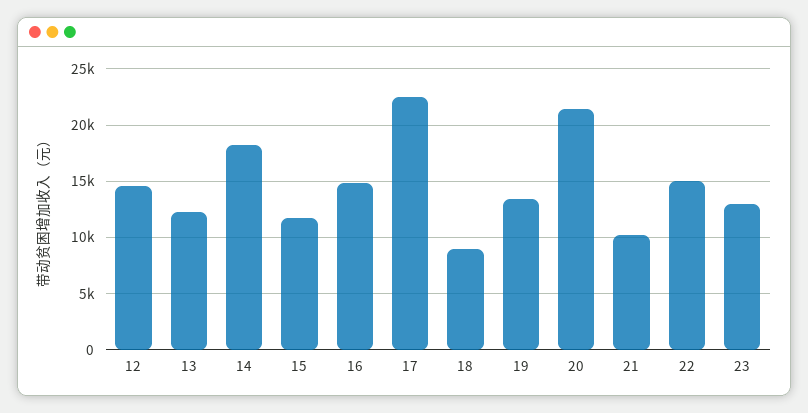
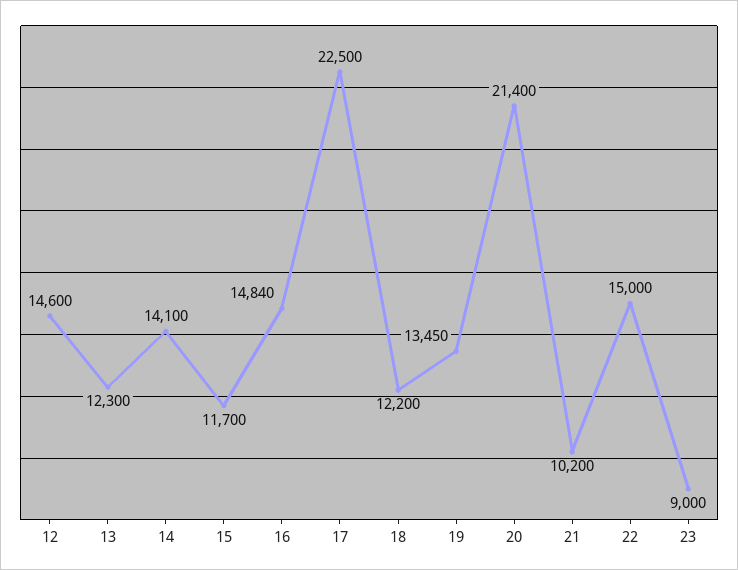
14: 18000 -> 14100
18: 9000 -> 12200
23: 13000 -> 9000

